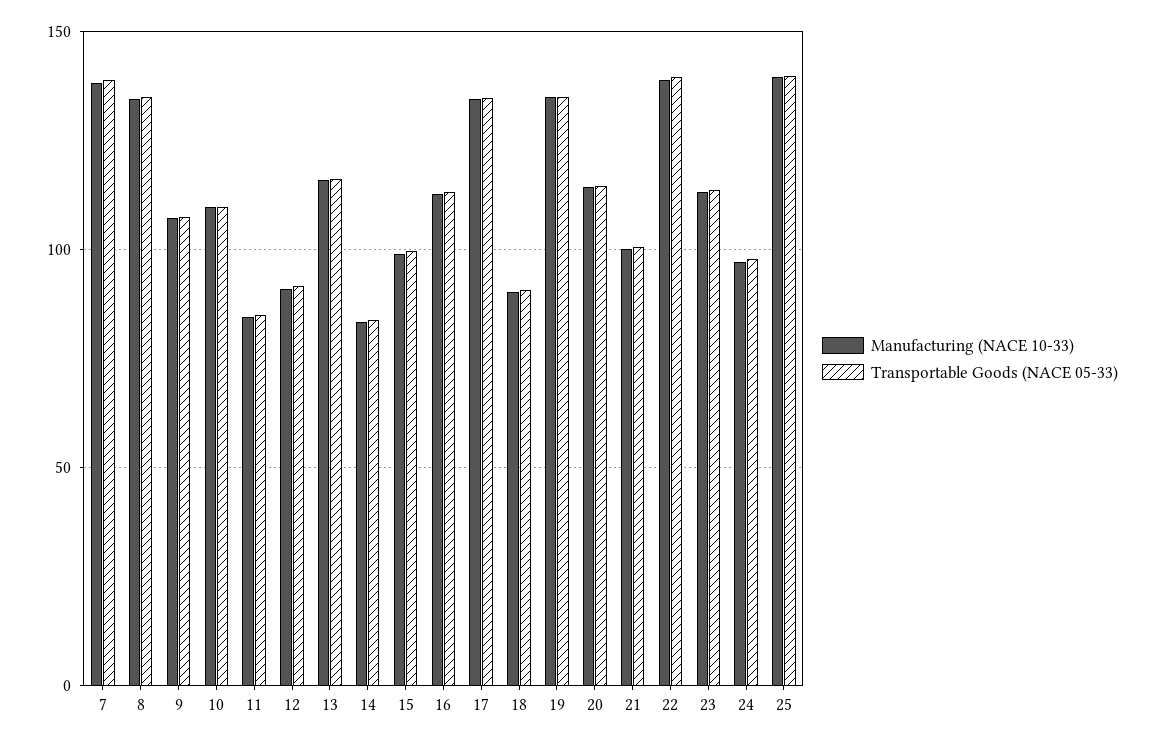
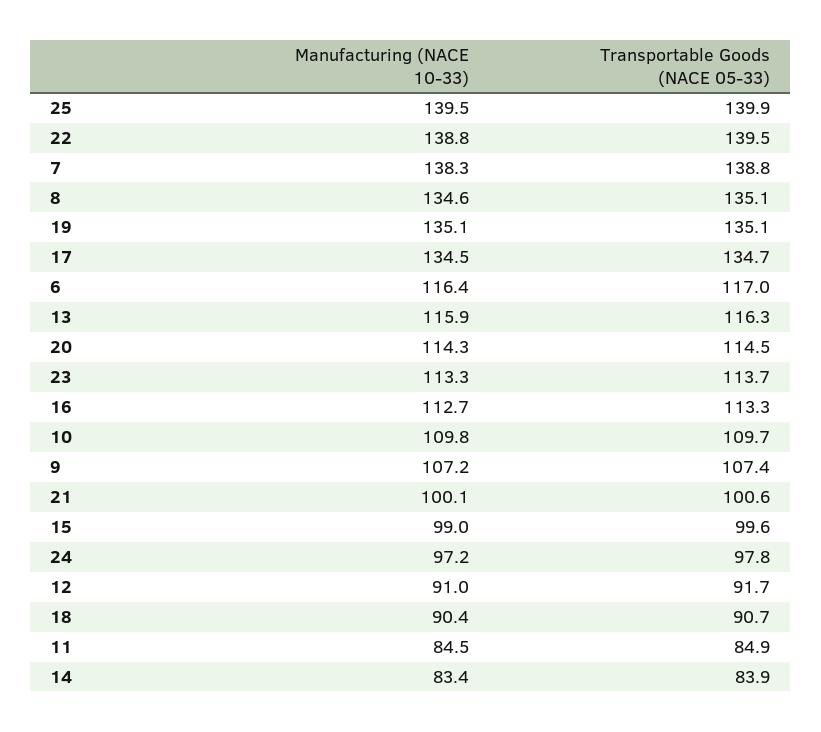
Manufacturing (NACE 10-33), 6: none -> 116.4
Transportable Goods (NACE 05-33), 6: none -> 117

